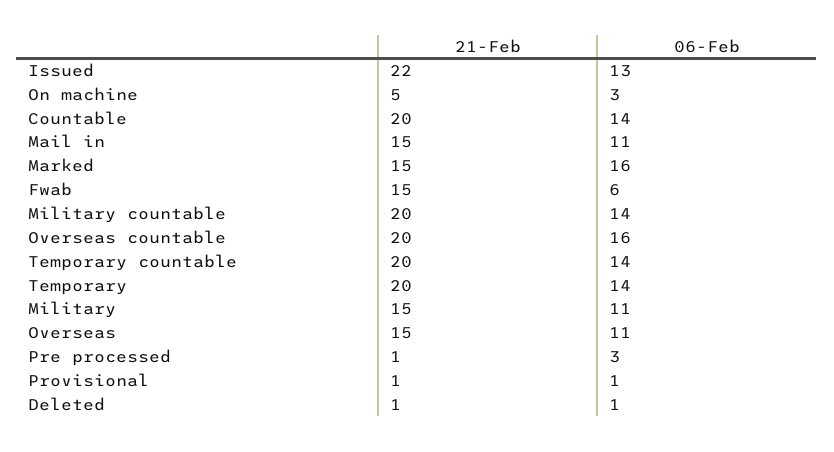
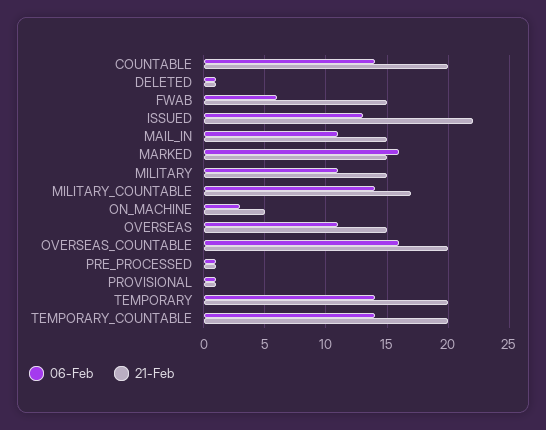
21-Feb, Military countable: 20 -> 17
06-Feb, Pre processed: 3 -> 1

